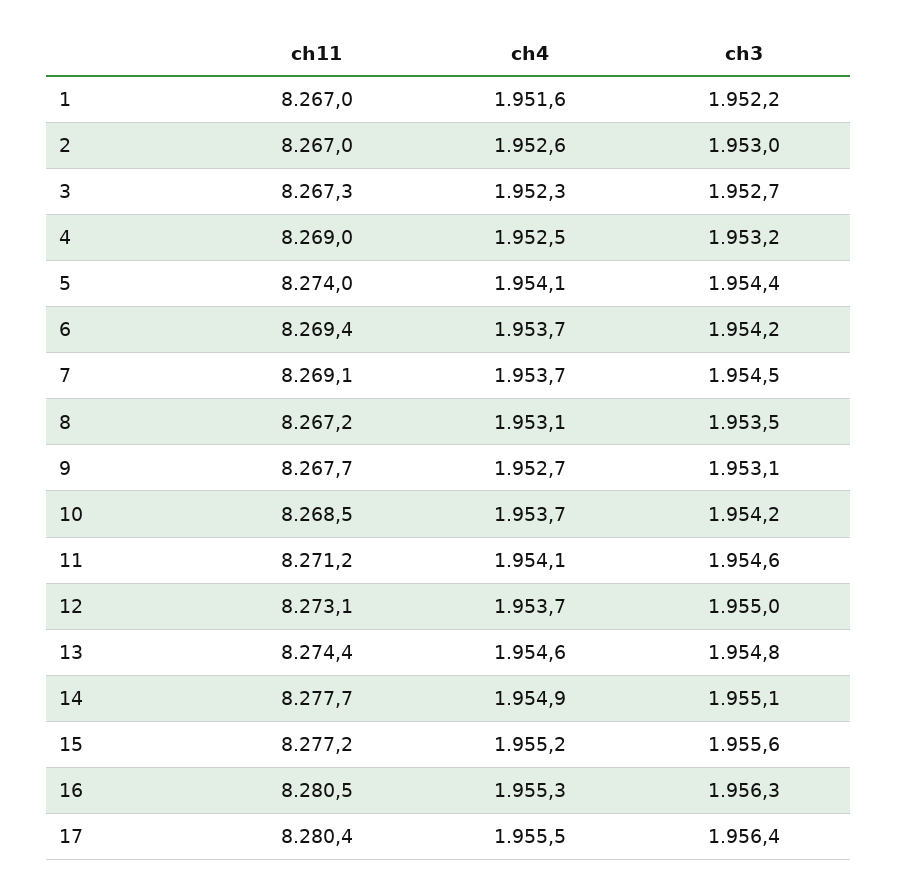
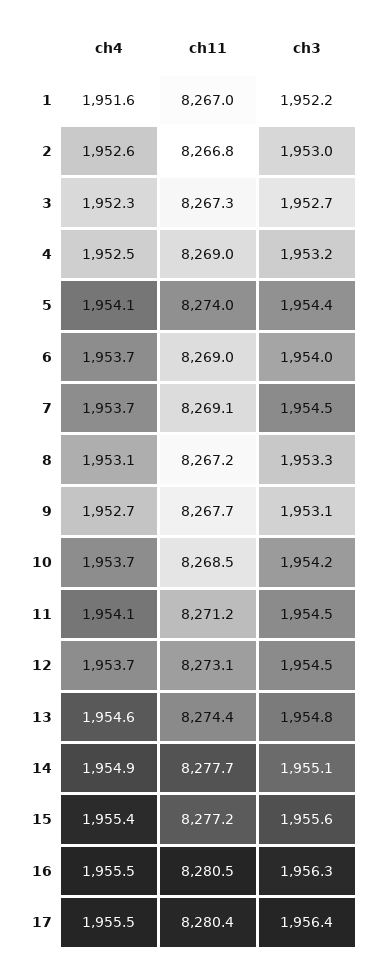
ch11, 2: 8267 -> 8266.8
ch11, 6: 8269.4 -> 8269
ch3, 6: 1954.2 -> 1954
ch3, 8: 1953.5 -> 1953.3
ch3, 11: 1954.6 -> 1954.5
ch3, 12: 1955 -> 1954.5
ch4, 15: 1955.2 -> 1955.4
ch4, 16: 1955.3 -> 1955.5

